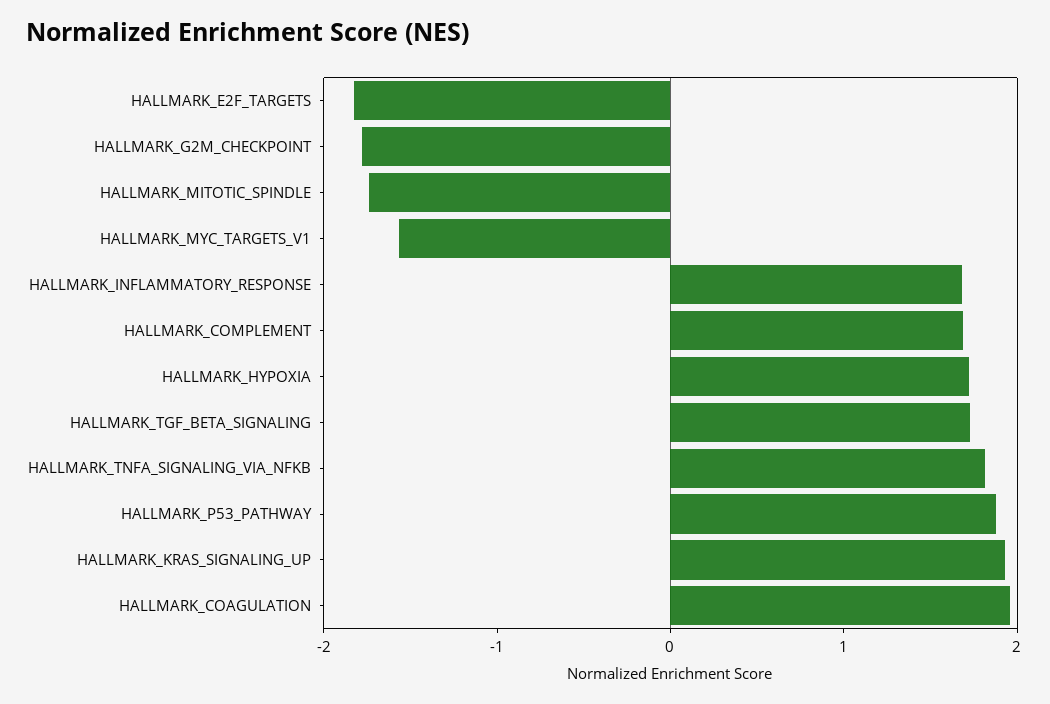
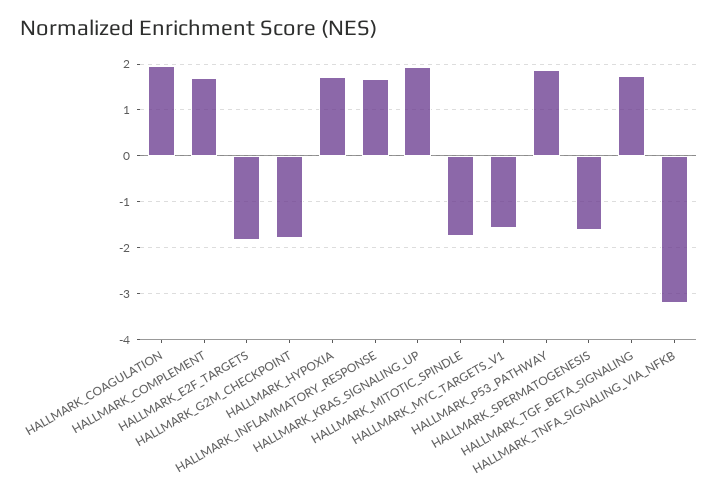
HALLMARK_TNFA_SIGNALING_VIA_NFKB: 1.8 -> -3.2
HALLMARK_SPERMATOGENESIS: none -> -1.6

